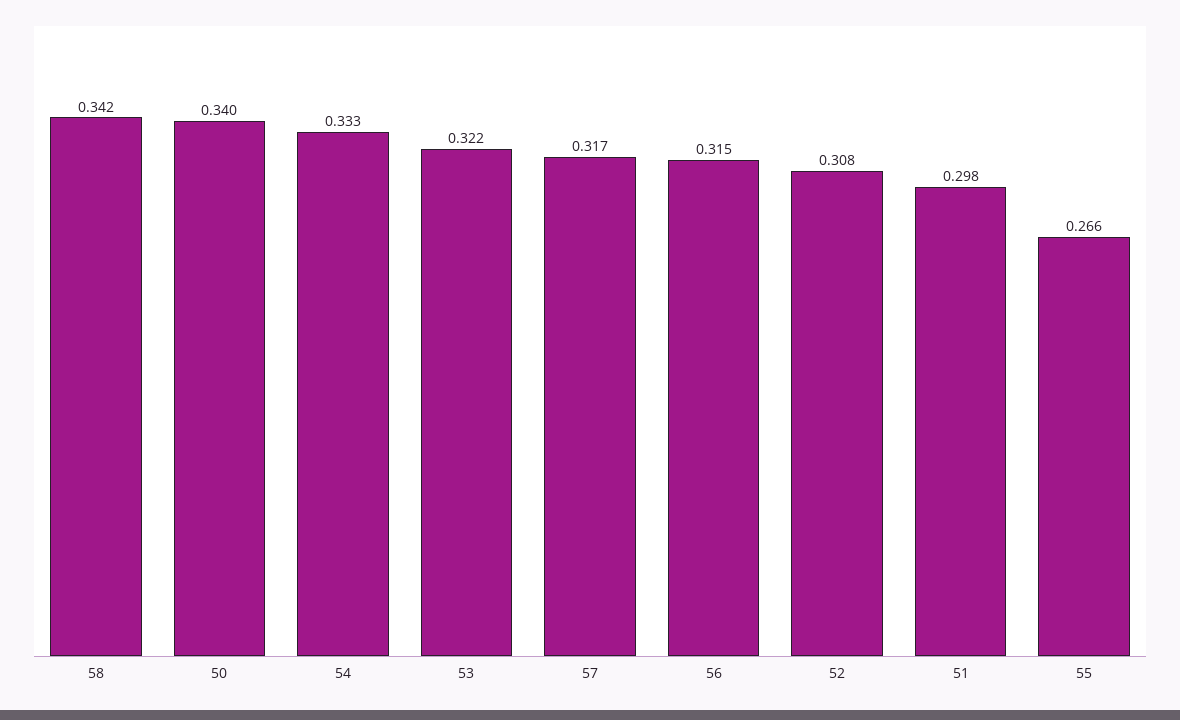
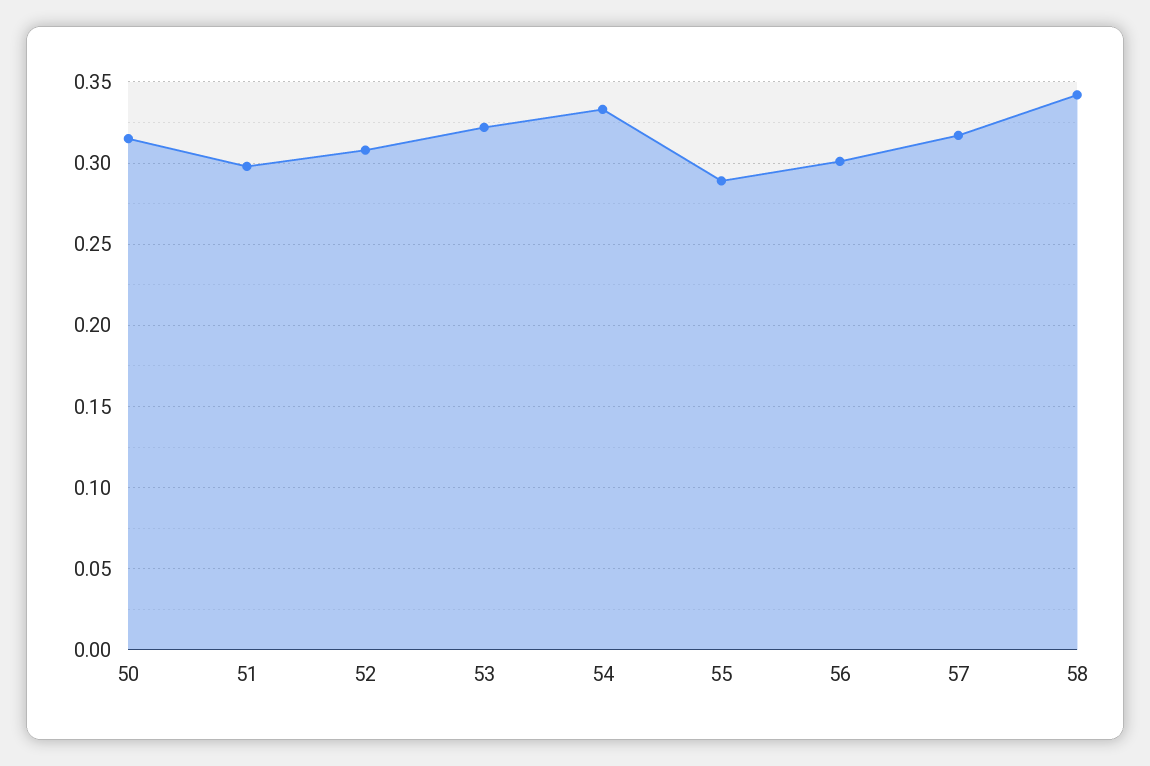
50: 0.34 -> 0.315
56: 0.315 -> 0.3
55: 0.266 -> 0.29

